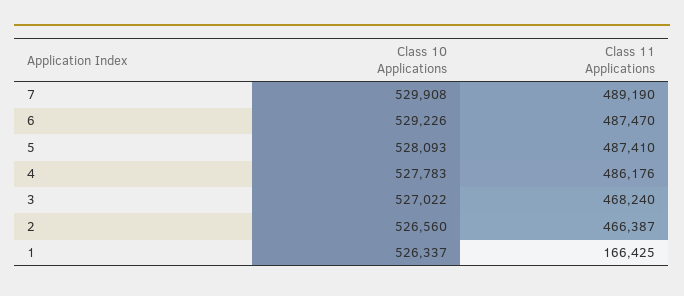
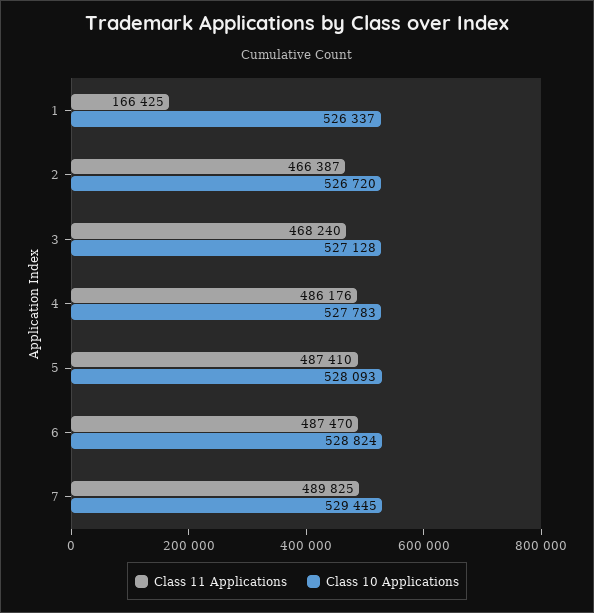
Class 10 Applications, 7: 529908 -> 529445
Class 11 Applications, 7: 489190 -> 489825
Class 10 Applications, 6: 529226 -> 528824
Class 10 Applications, 3: 527022 -> 527128
Class 10 Applications, 2: 526560 -> 526720

